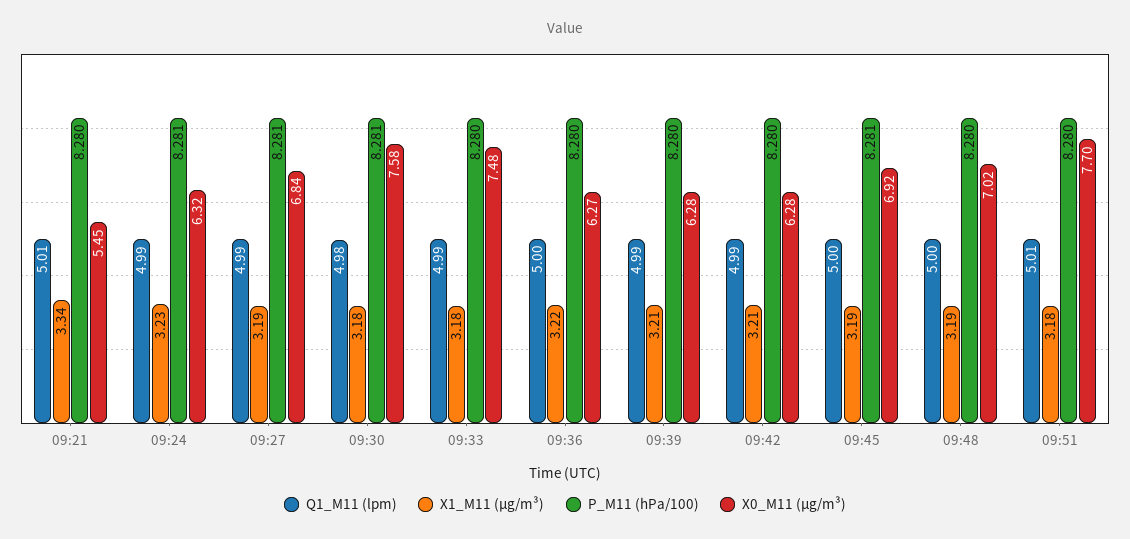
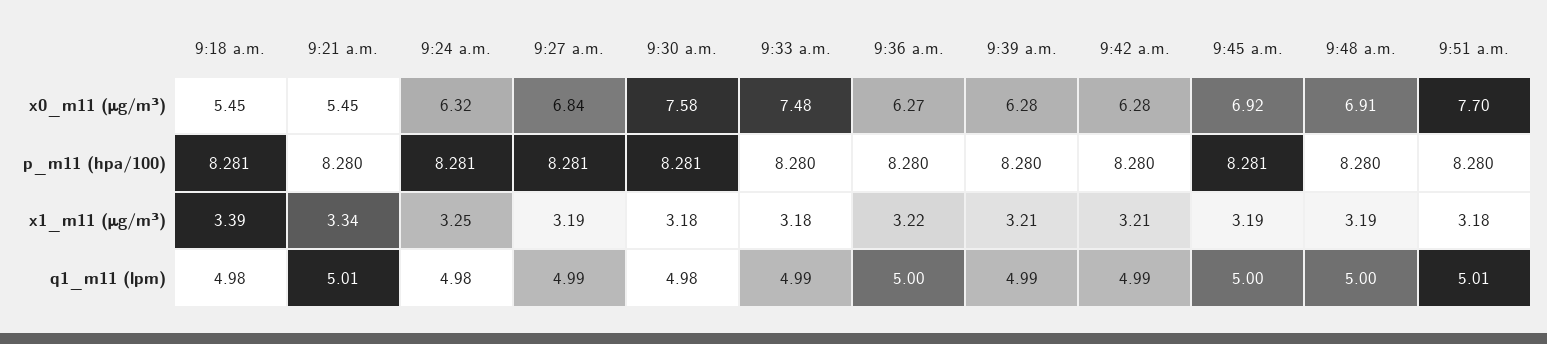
Q1_M11 (lpm), 09:24: 4.99 -> 4.98
X1_M11 (μg/m³), 09:24: 3.23 -> 3.25
X0_M11 (μg/m³), 09:48: 7.02 -> 6.91
X0_M11 (μg/m³), 9:18 a.m.: none -> 5.45
P_M11 (hPa/100), 9:18 a.m.: none -> 8.281
X1_M11 (μg/m³), 9:18 a.m.: none -> 3.39
Q1_M11 (lpm), 9:18 a.m.: none -> 4.98

